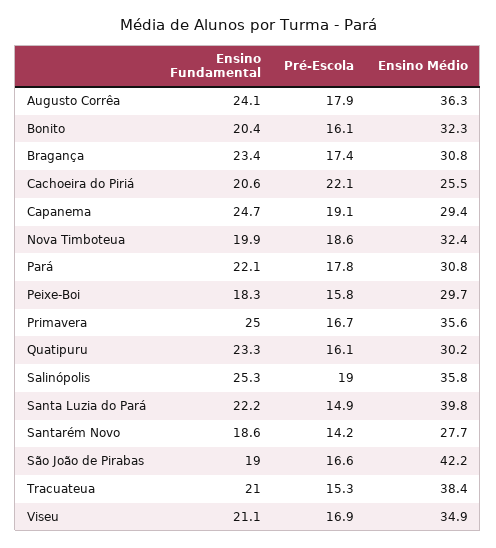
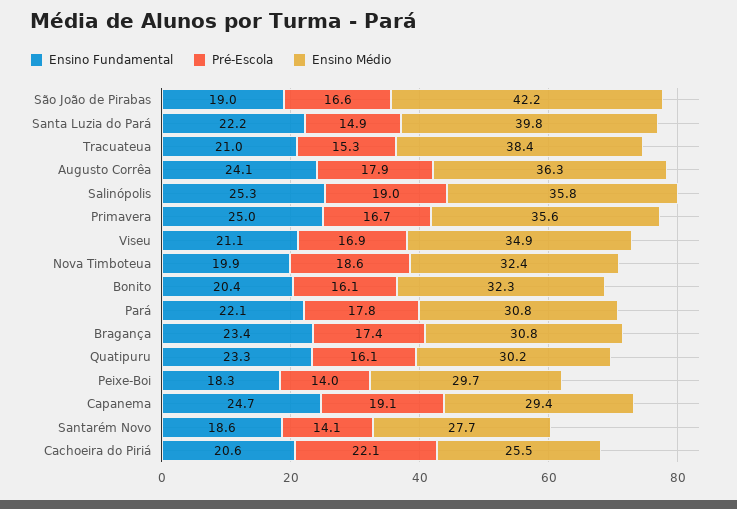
Pré-Escola, Peixe-Boi: 15.8 -> 14
Pré-Escola, Santarém Novo: 14.2 -> 14.1

